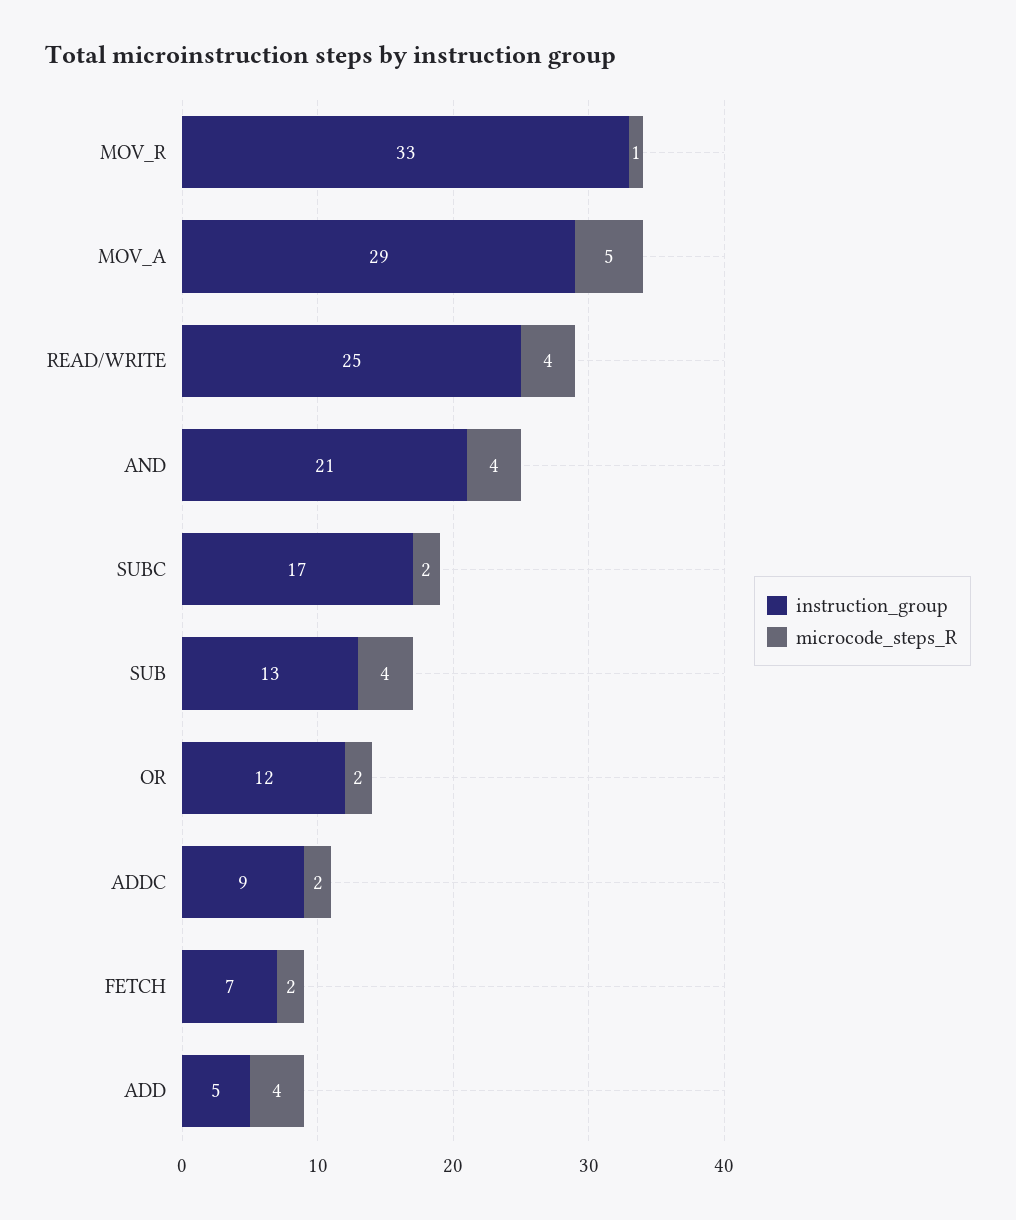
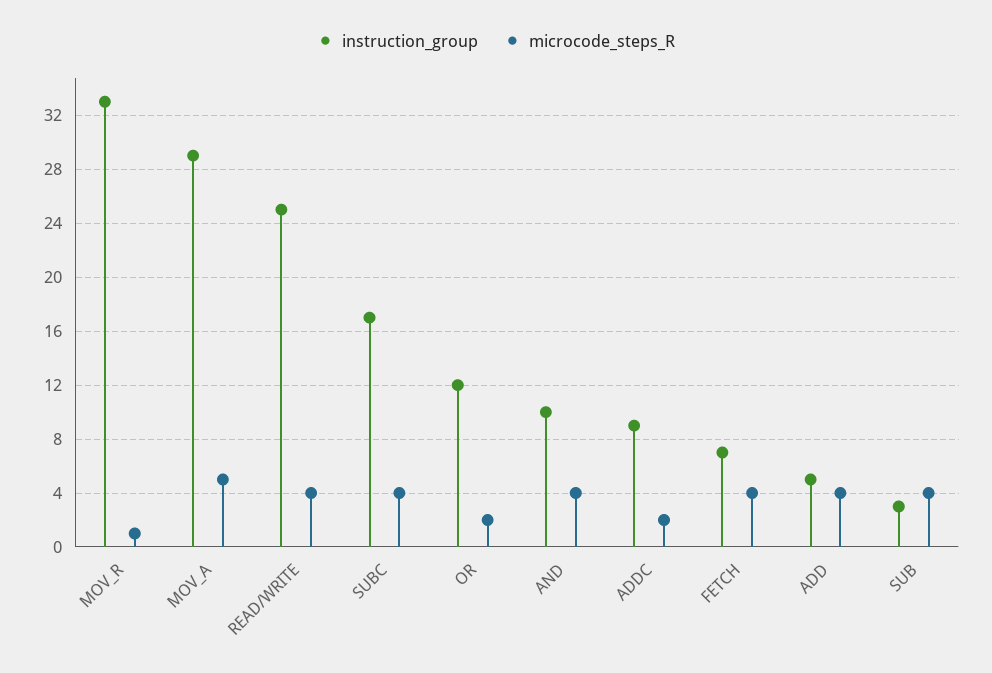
instruction_group, AND: 21 -> 10
microcode_steps_R, SUBC: 2 -> 4
instruction_group, SUB: 13 -> 3
microcode_steps_R, FETCH: 2 -> 4

